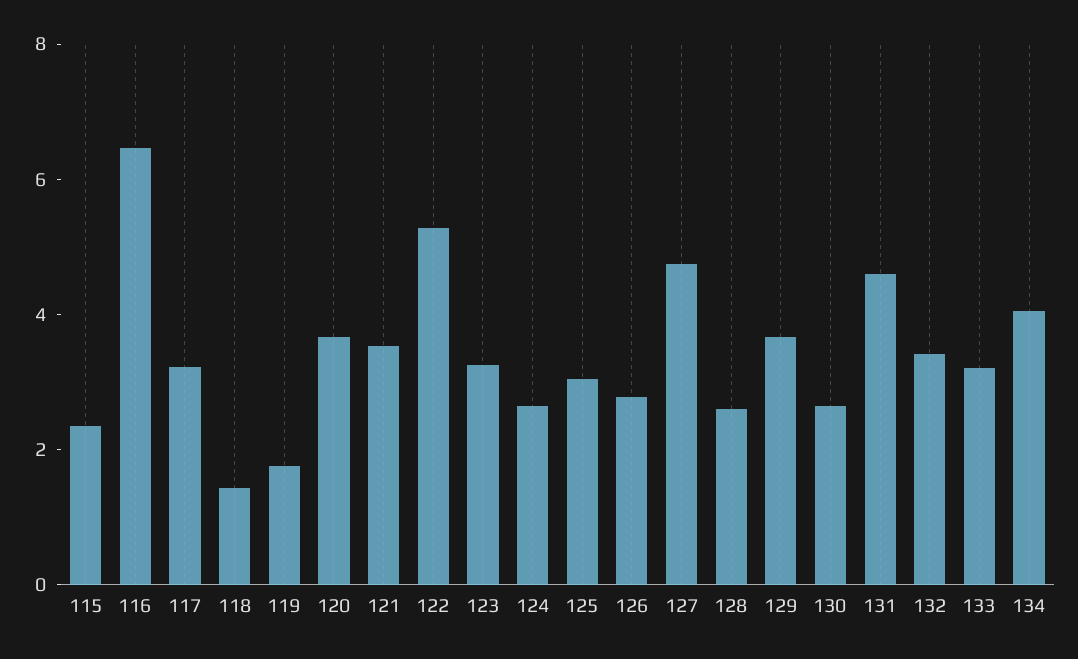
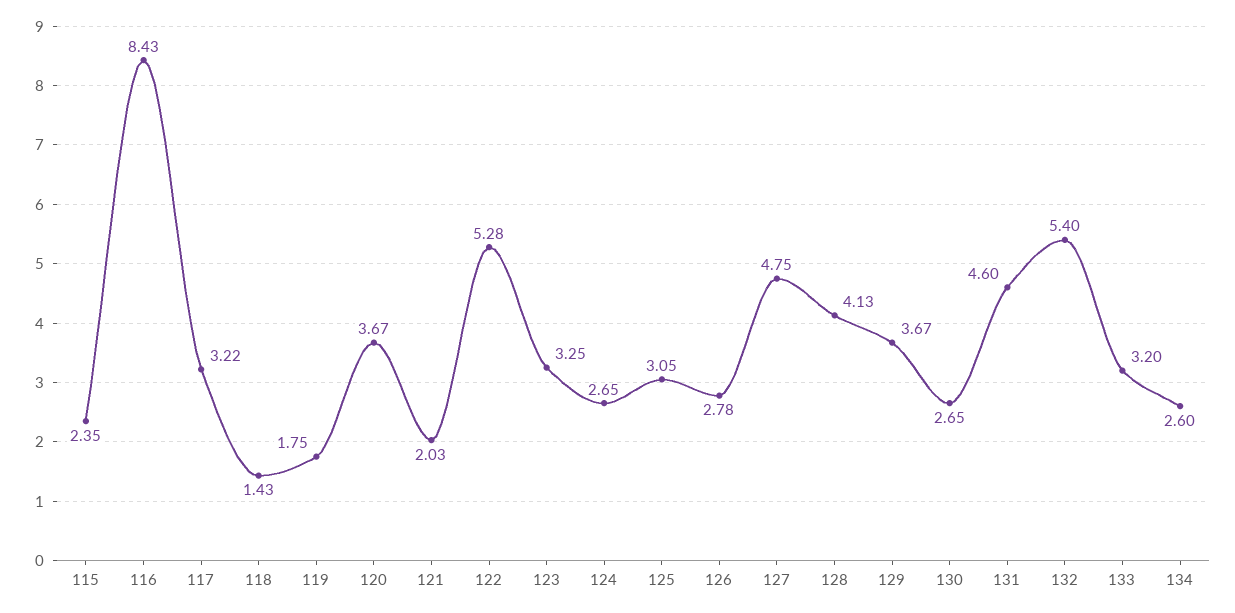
116: 6.5 -> 8.43
121: 3.5 -> 2.03
128: 2.5 -> 4.13
132: 3.5 -> 5.4
134: 4 -> 2.6

